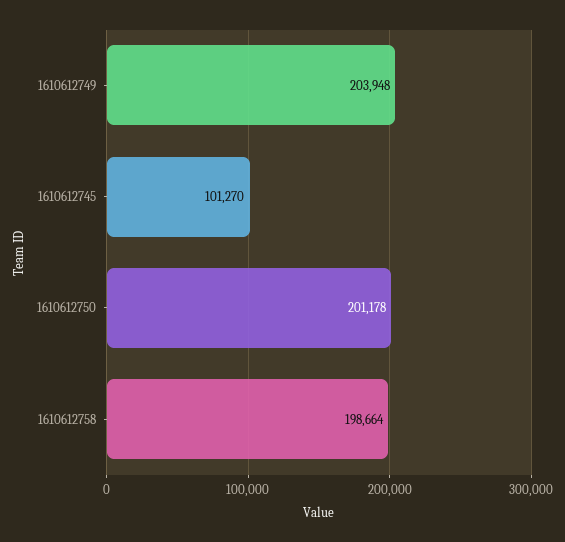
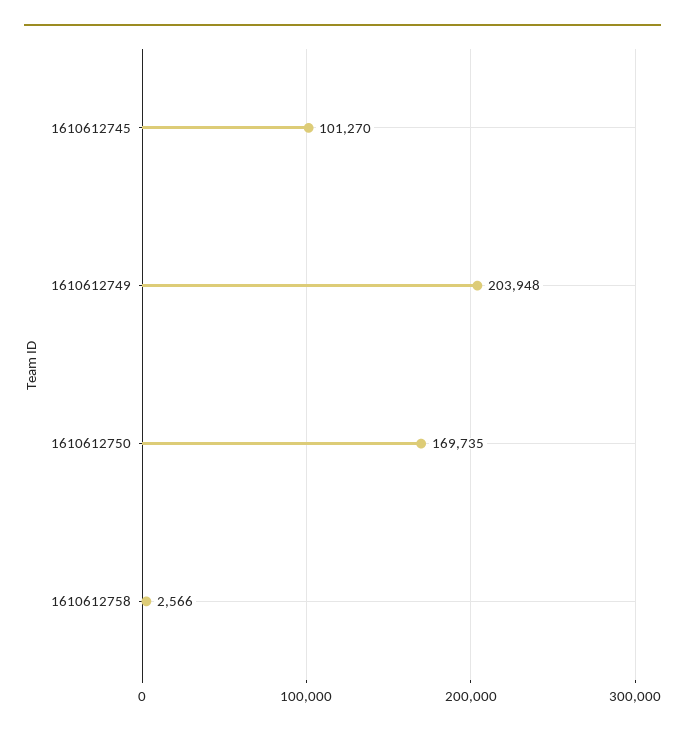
1610612750: 201178 -> 169735
1610612758: 198664 -> 2566

